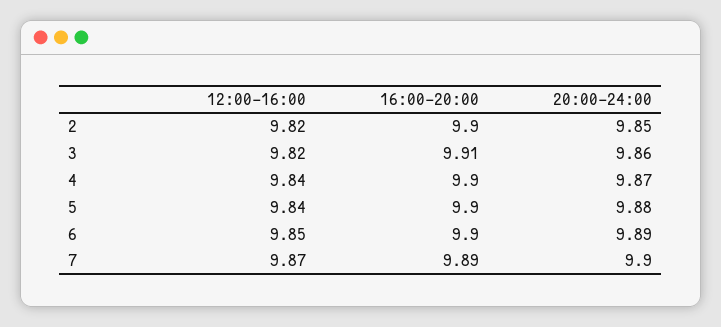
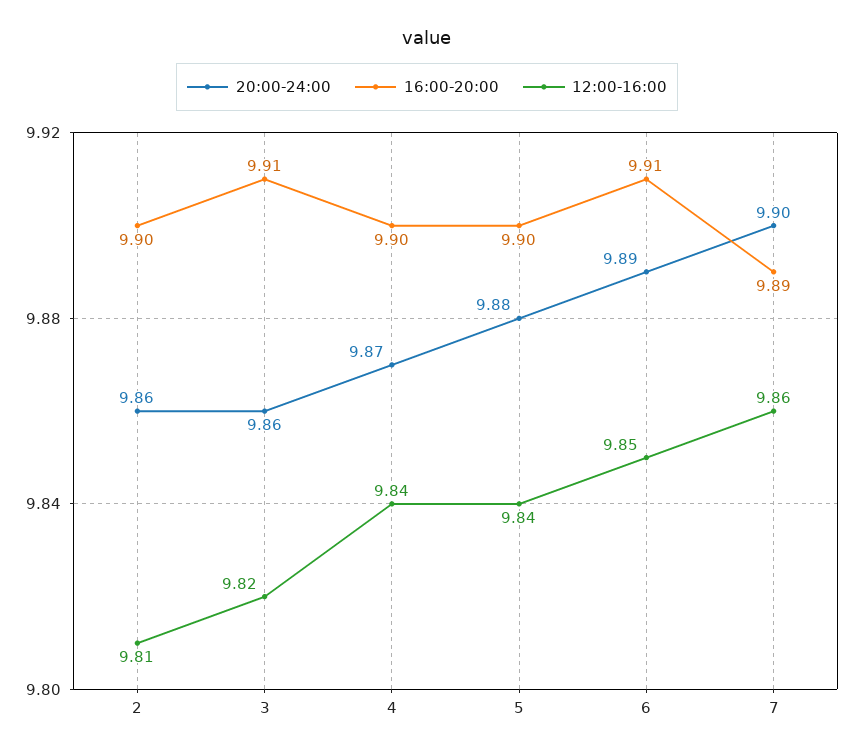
12:00-16:00, 2: 9.82 -> 9.81
20:00-24:00, 2: 9.85 -> 9.86
16:00-20:00, 6: 9.9 -> 9.91
12:00-16:00, 7: 9.87 -> 9.86

